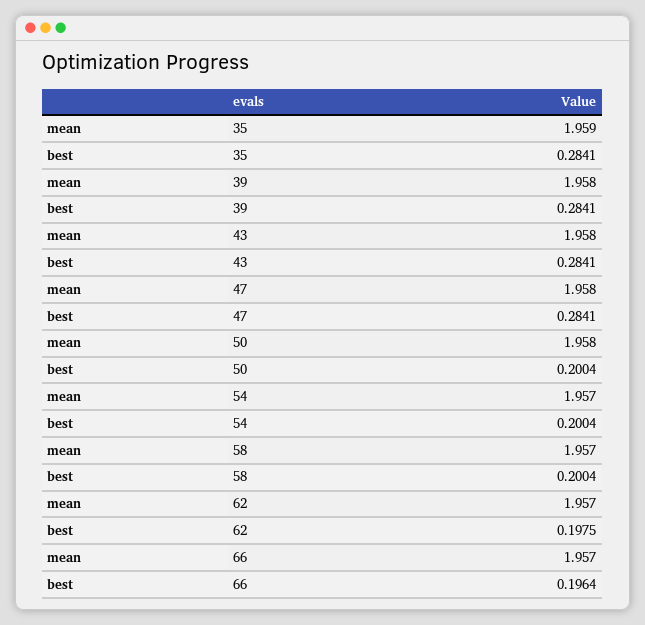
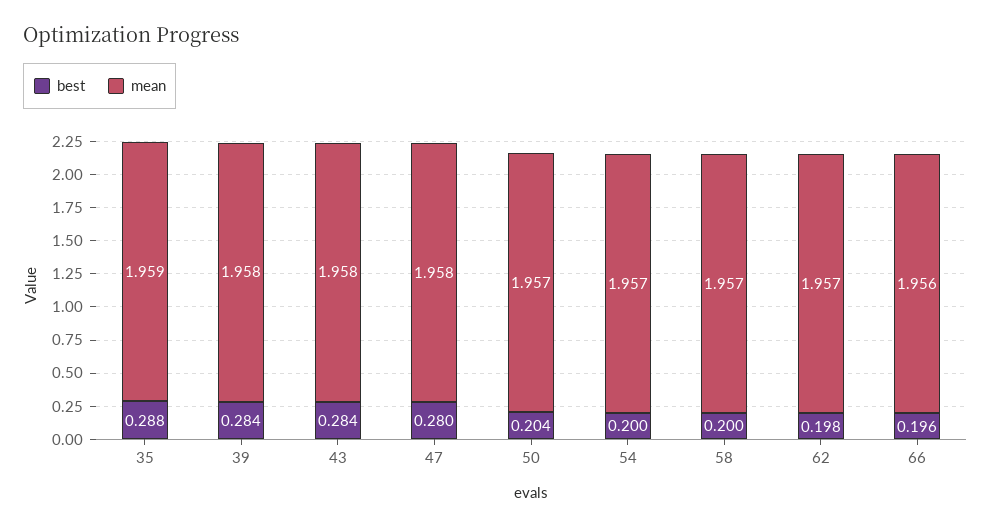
best, 35: 0.2841 -> 0.288
best, 47: 0.2841 -> 0.28
mean, 50: 1.958 -> 1.957
best, 50: 0.2004 -> 0.204
mean, 66: 1.957 -> 1.956

